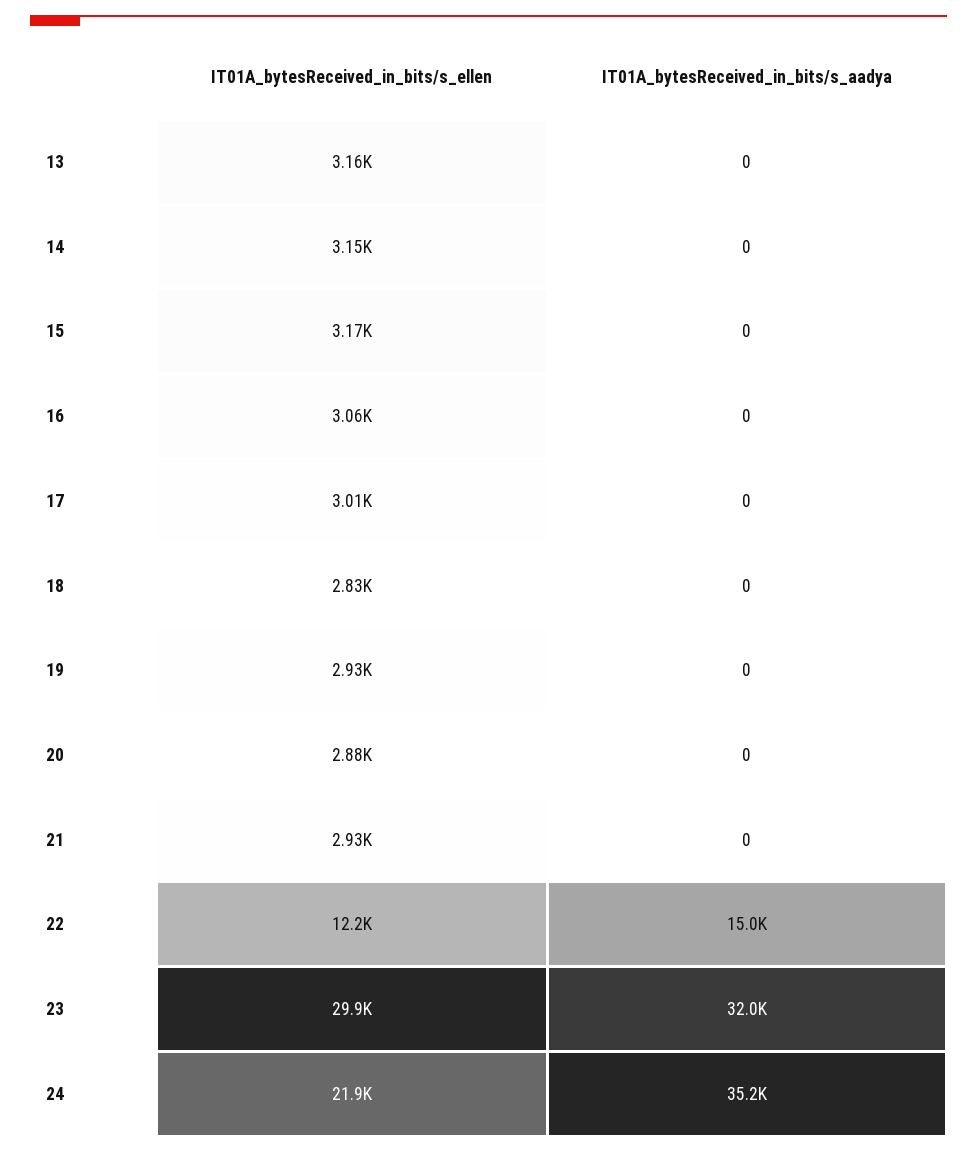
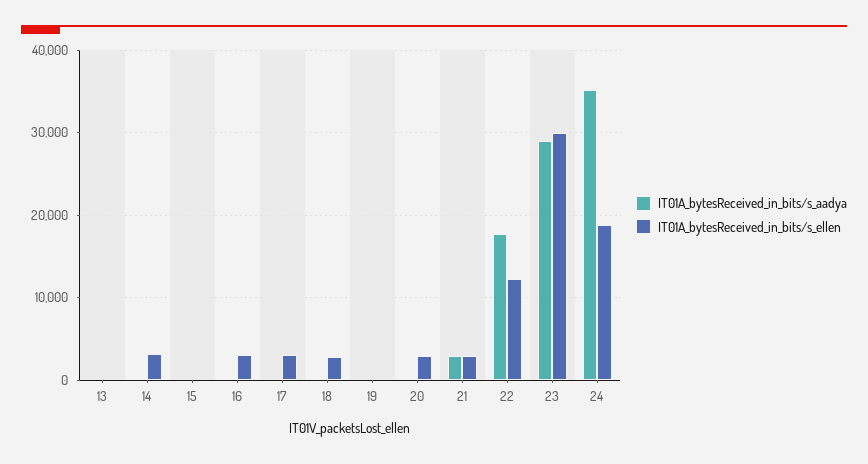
IT01A_bytesReceived_in_bits/s_ellen, 13: 3160 -> 0
IT01A_bytesReceived_in_bits/s_ellen, 15: 3170 -> 0
IT01A_bytesReceived_in_bits/s_ellen, 19: 2930 -> 0
IT01A_bytesReceived_in_bits/s_aadya, 21: 0 -> 3000
IT01A_bytesReceived_in_bits/s_aadya, 22: 15000 -> 18000
IT01A_bytesReceived_in_bits/s_aadya, 23: 32000 -> 29000
IT01A_bytesReceived_in_bits/s_ellen, 24: 21900 -> 19000

